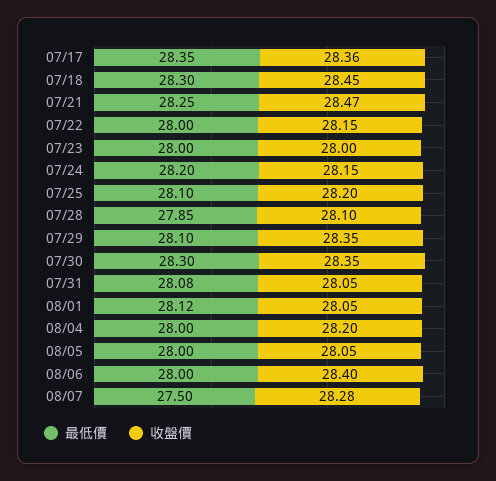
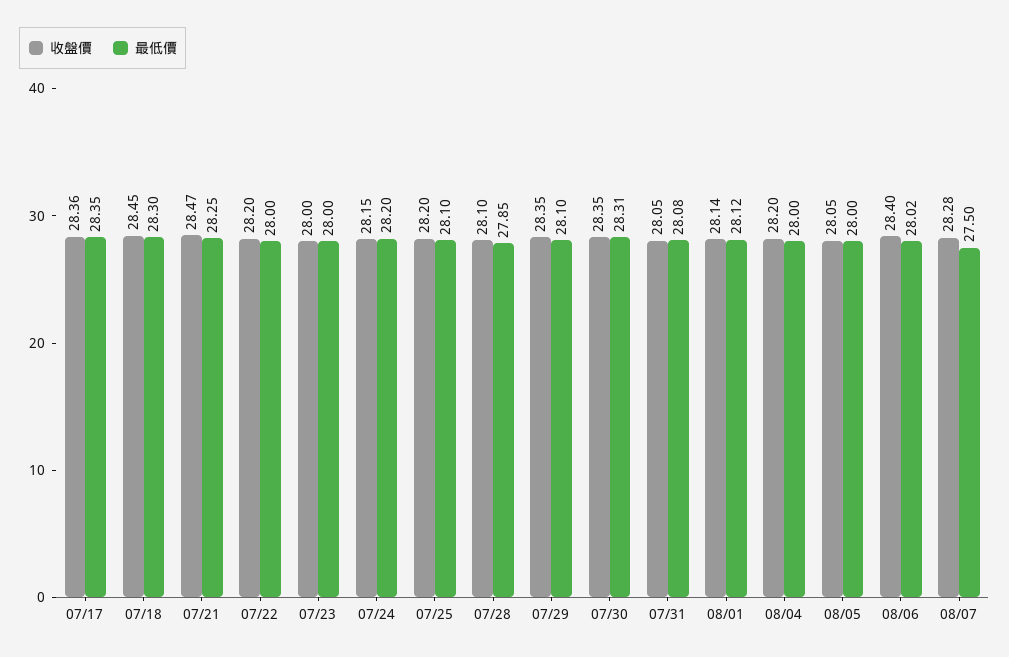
收盤價, 07/22: 28.15 -> 28.2
最低價, 07/30: 28.3 -> 28.31
收盤價, 08/01: 28.05 -> 28.14
最低價, 08/06: 28 -> 28.02

